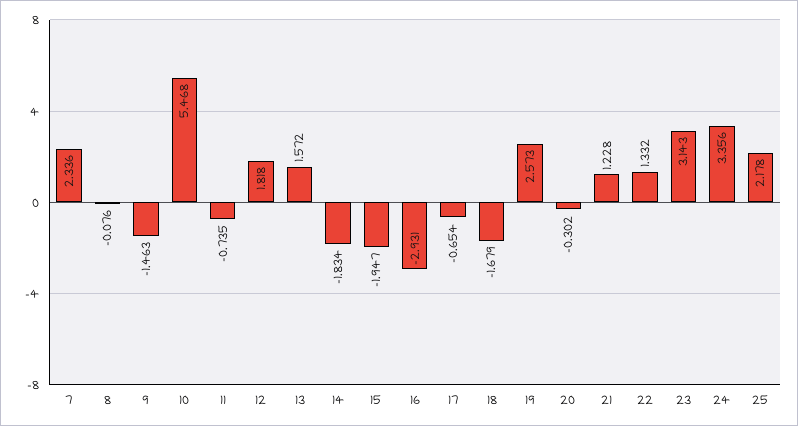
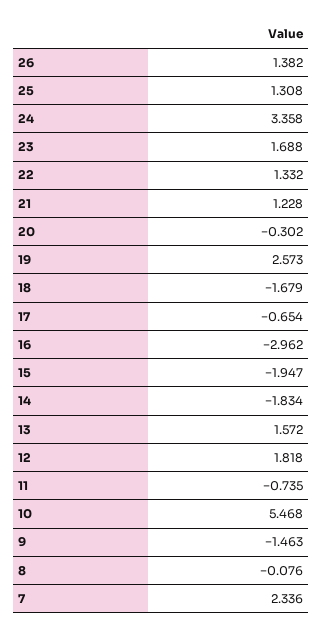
16: -2.931 -> -2.962
23: 3.143 -> 1.688
24: 3.356 -> 3.358
25: 2.178 -> 1.308
26: none -> 1.382

